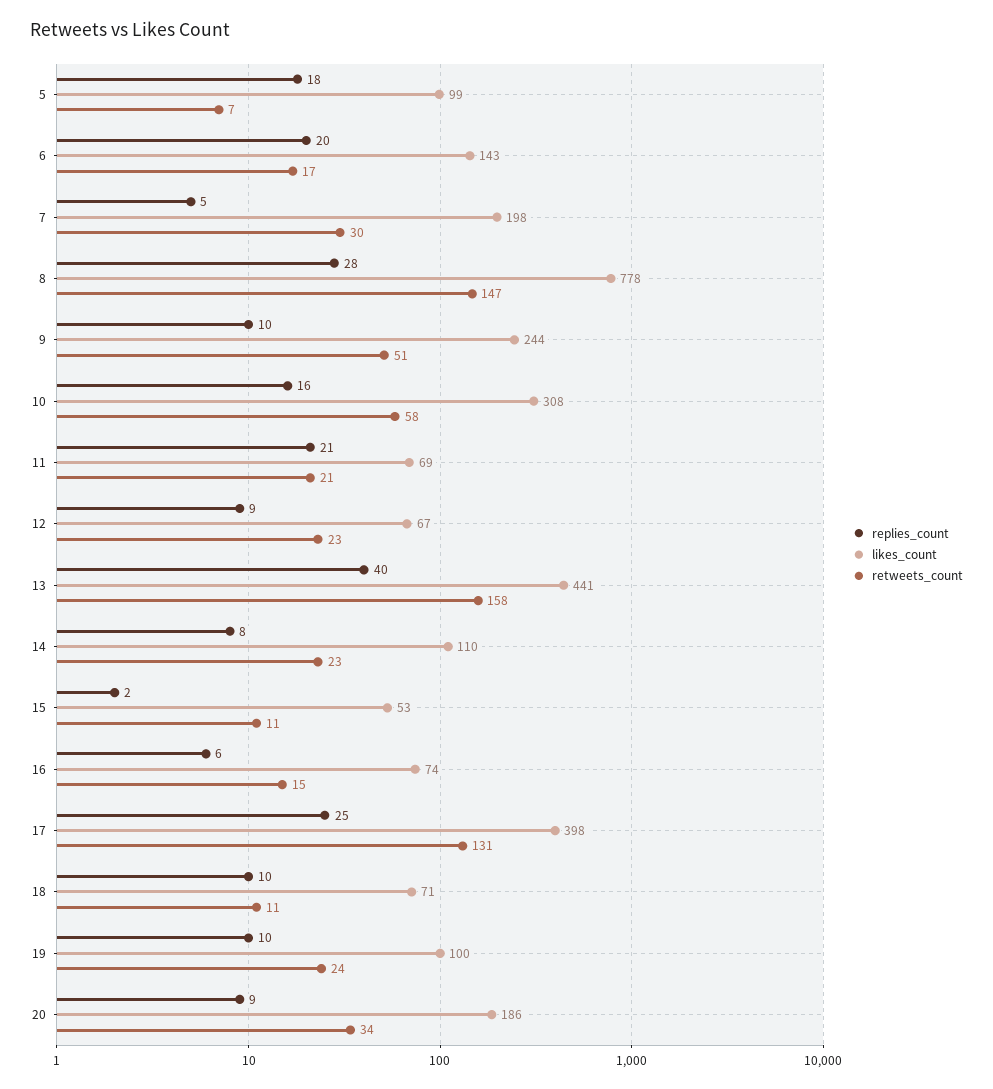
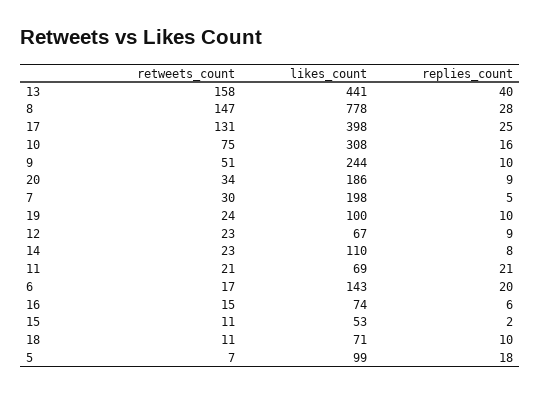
retweets_count, 10: 58 -> 75

